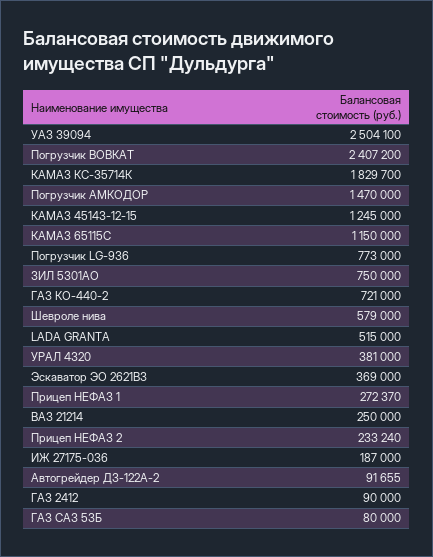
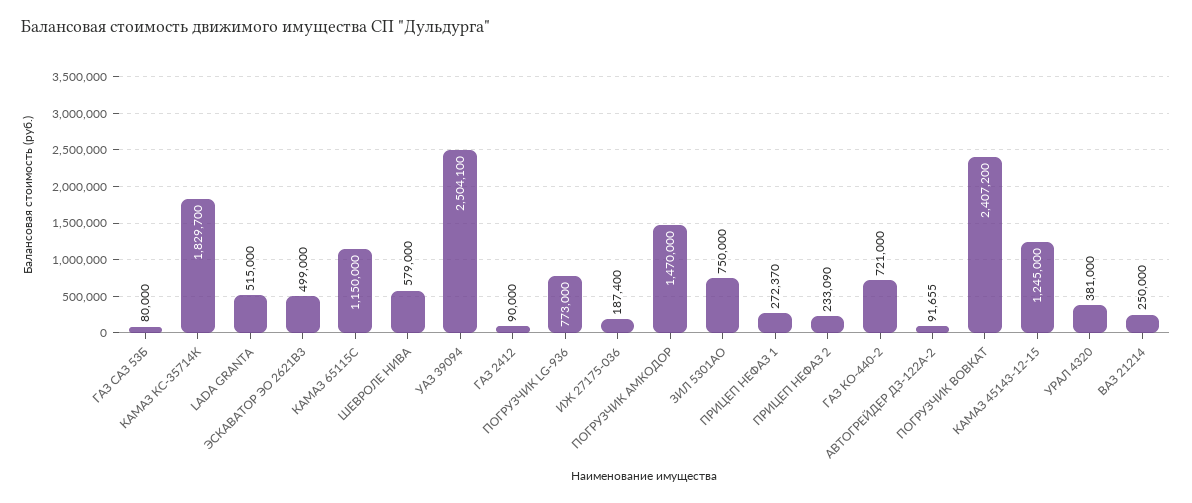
Эскаватор ЭО 2621В3: 369000 -> 499000
Прицеп НЕФАЗ 2: 233240 -> 233090
ИЖ 27175-036: 187000 -> 187400

